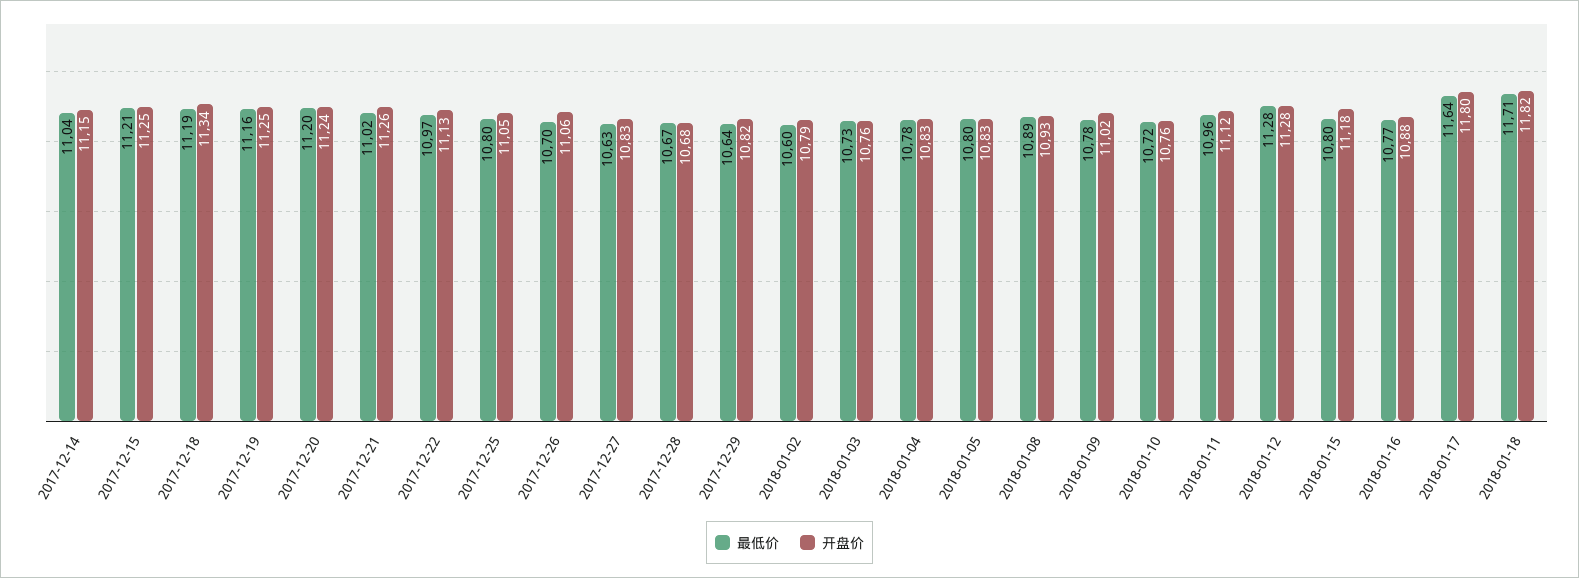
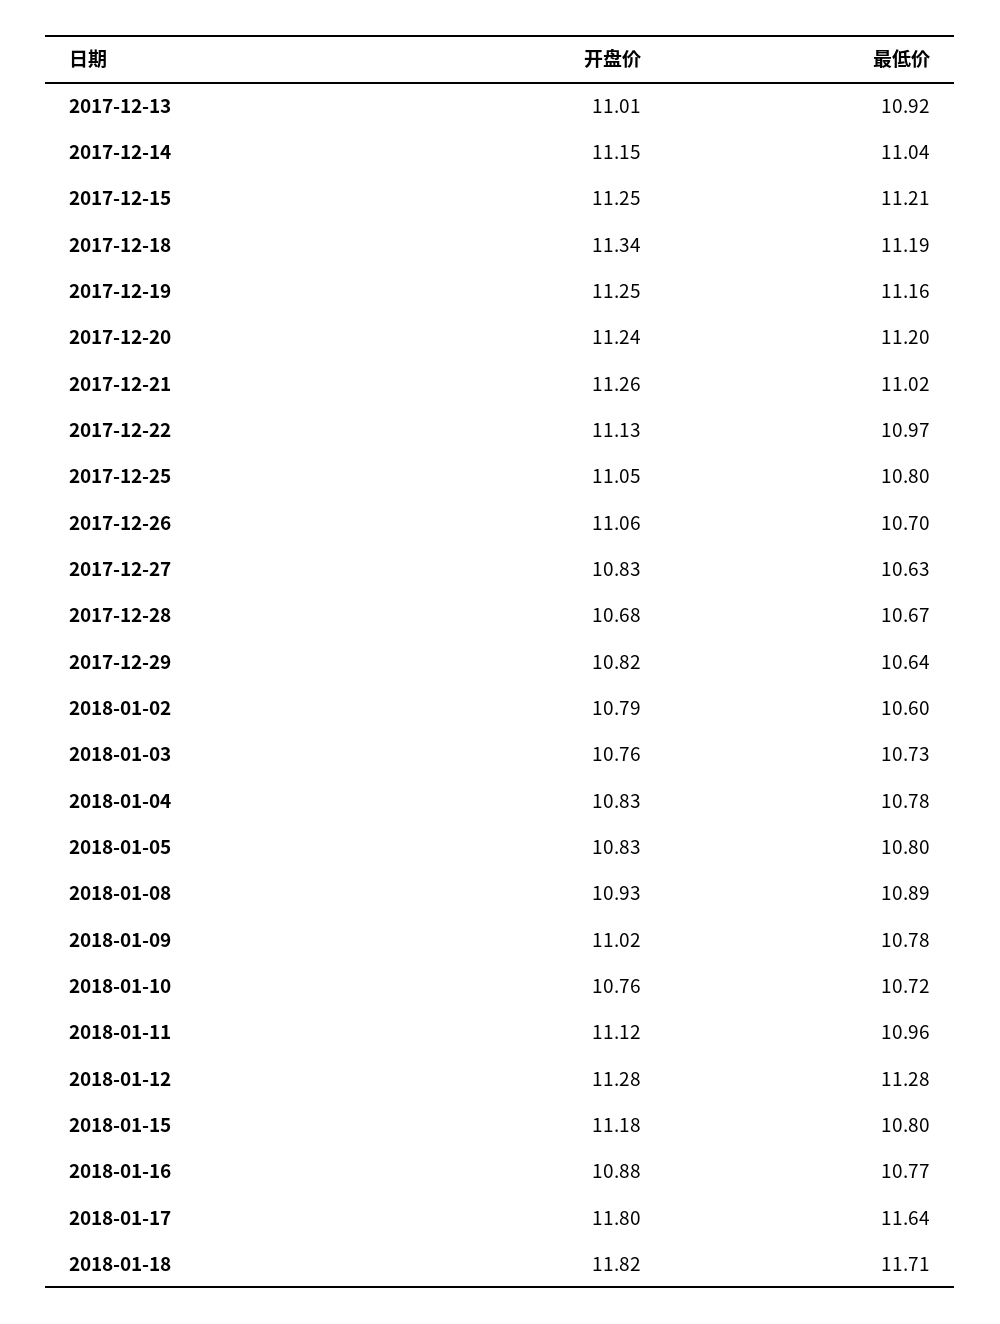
开盘价, 2017-12-13: none -> 11.01
最低价, 2017-12-13: none -> 10.92

